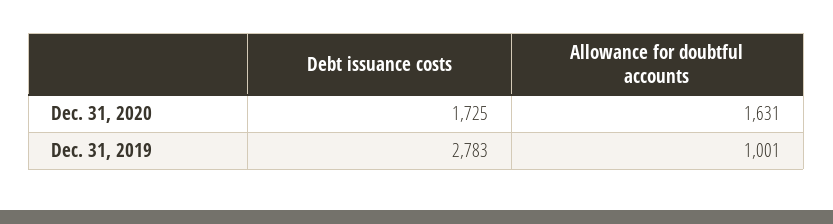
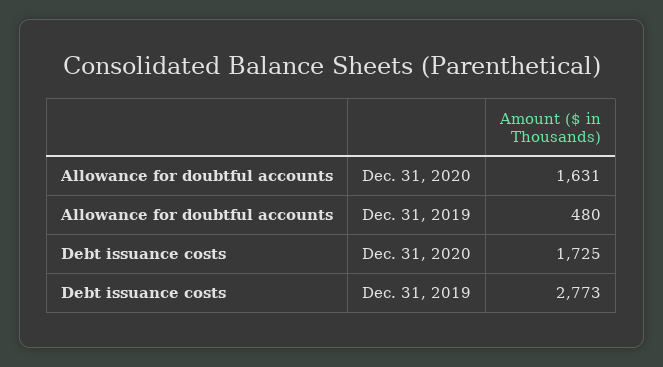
Debt issuance costs, Dec. 31, 2019: 2783 -> 2773
Allowance for doubtful accounts, Dec. 31, 2019: 1001 -> 480

